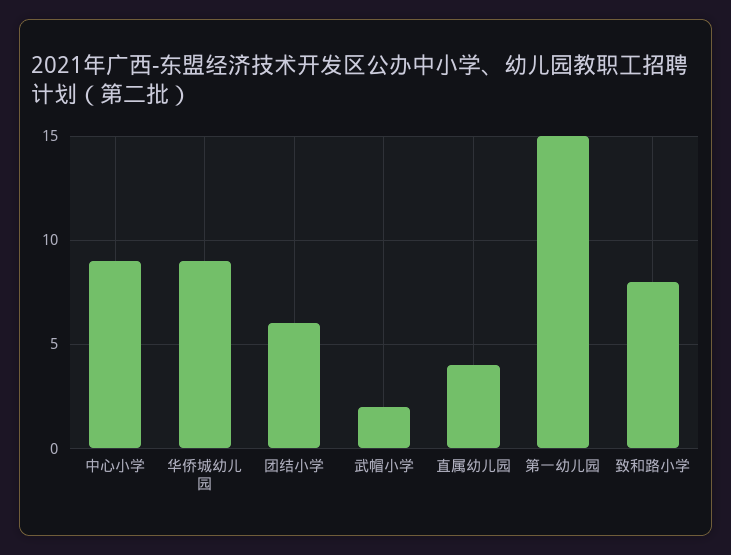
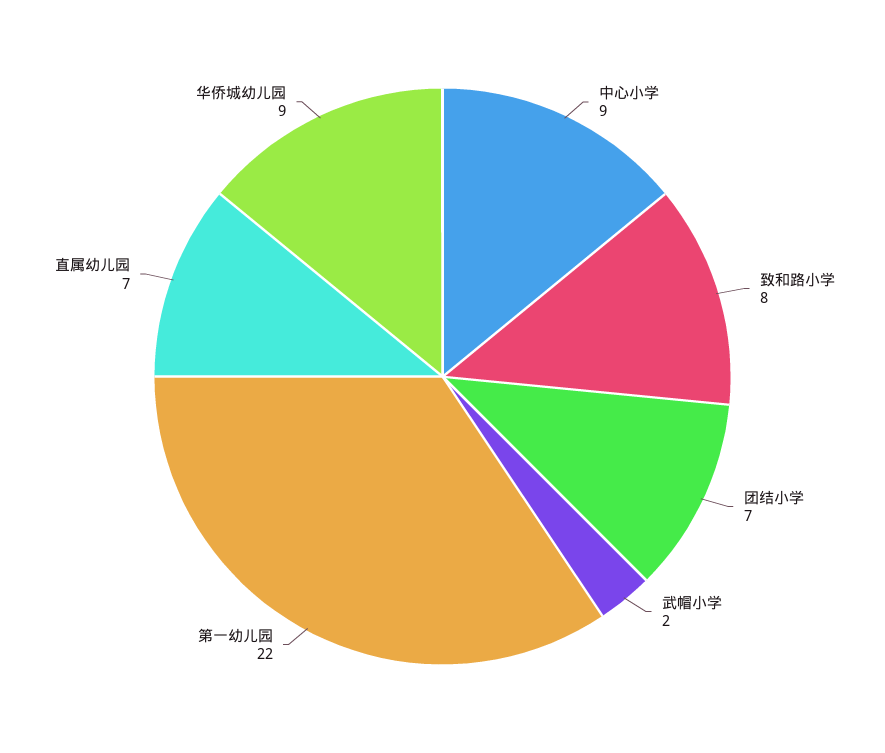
团结小学: 6 -> 7
直属幼儿园: 4 -> 7
第一幼儿园: 15 -> 22

